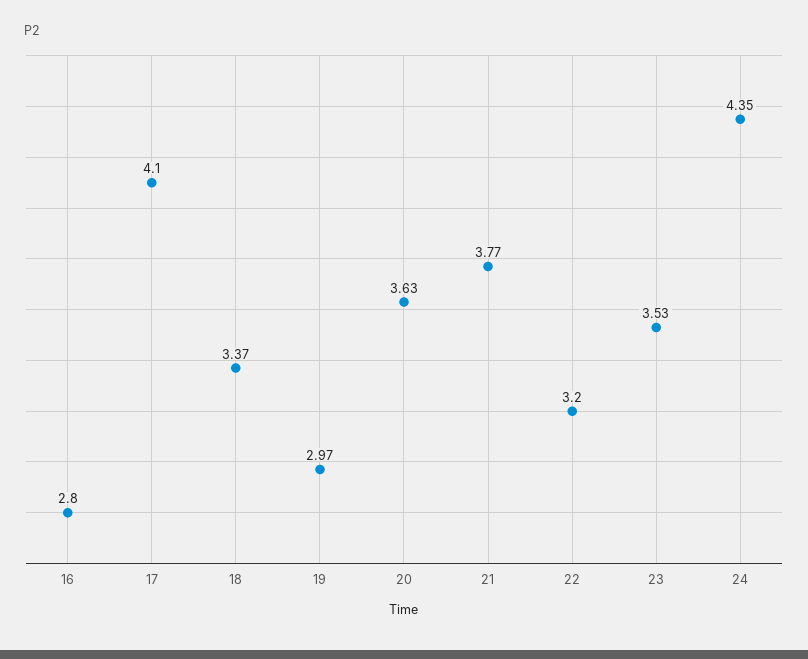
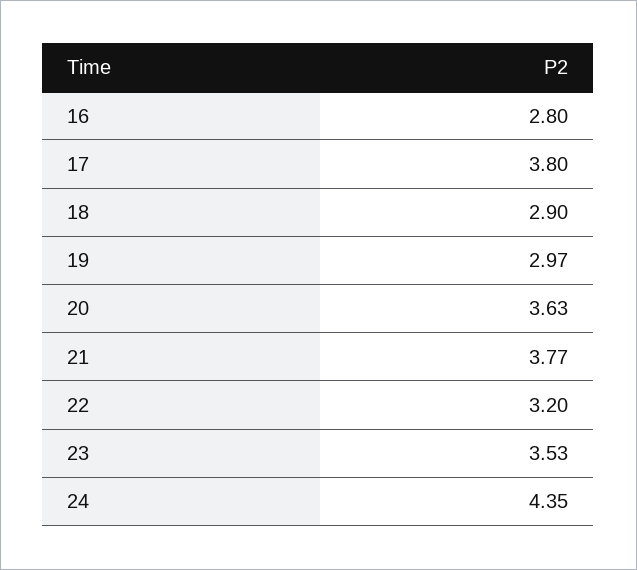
17: 4.1 -> 3.8
18: 3.37 -> 2.9

